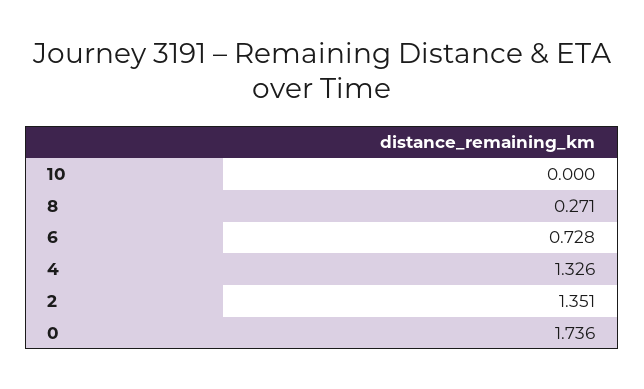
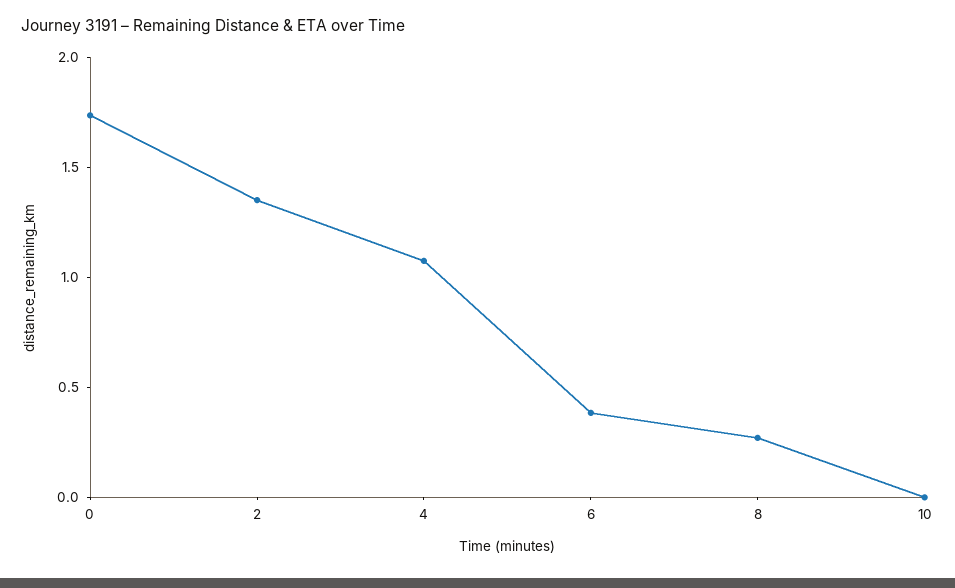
6: 0.728 -> 0.4
4: 1.326 -> 1.1

